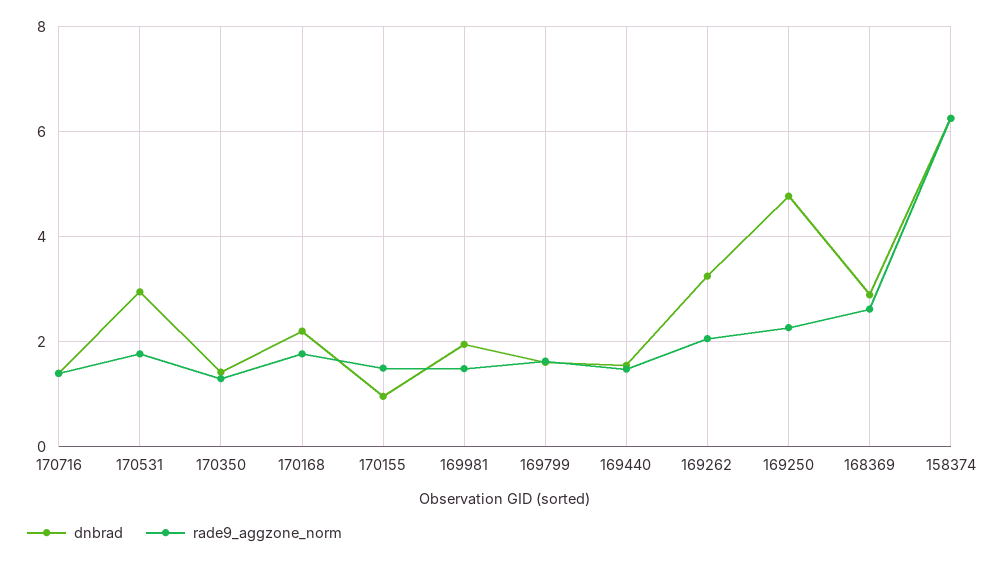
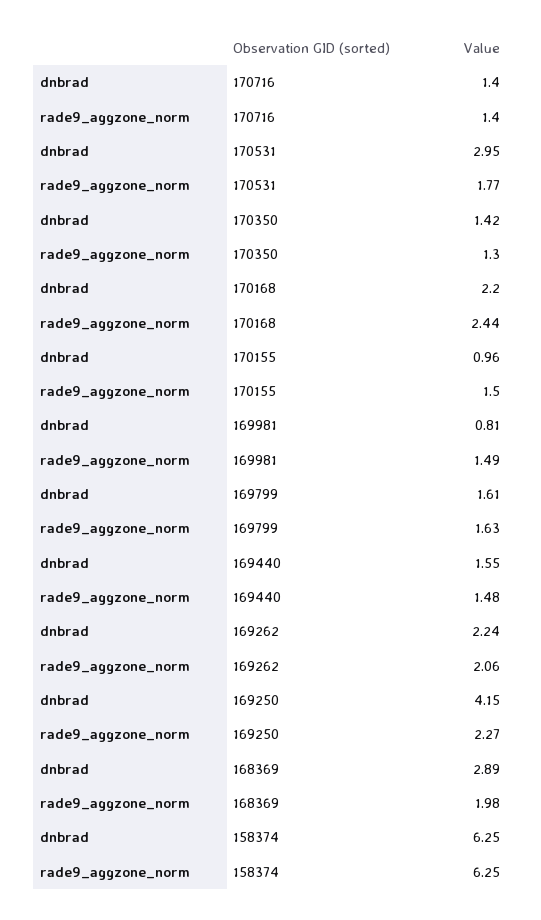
rade9_aggzone_norm, 170168: 1.8 -> 2.44
dnbrad, 169981: 2 -> 0.81
dnbrad, 169262: 3.2 -> 2.24
dnbrad, 169250: 4.8 -> 4.15
rade9_aggzone_norm, 168369: 2.6 -> 1.98

